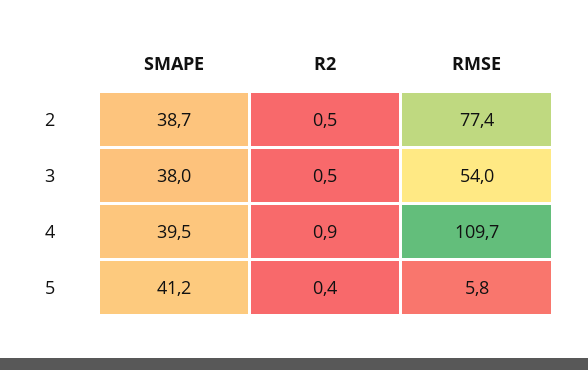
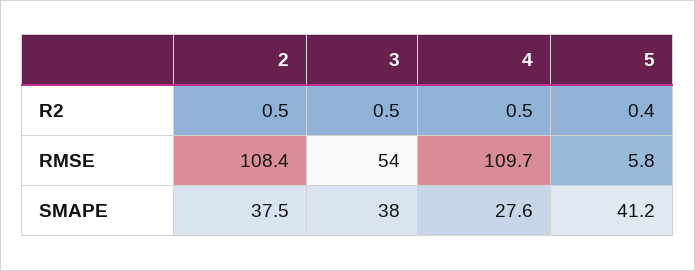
SMAPE, 2: 38.7 -> 37.5
RMSE, 2: 77.4 -> 108.4
SMAPE, 4: 39.5 -> 27.6
R2, 4: 0.9 -> 0.5

